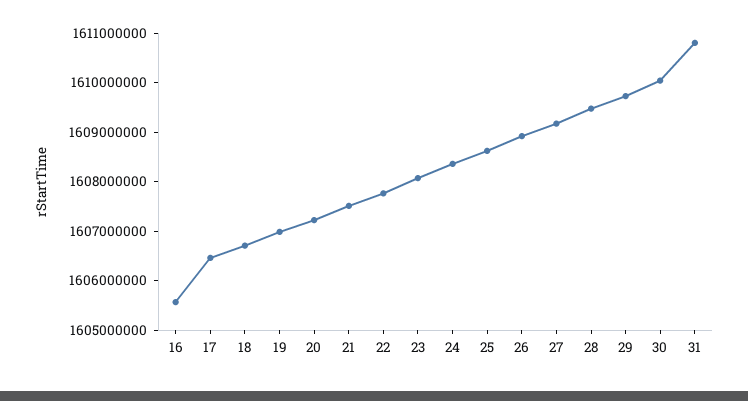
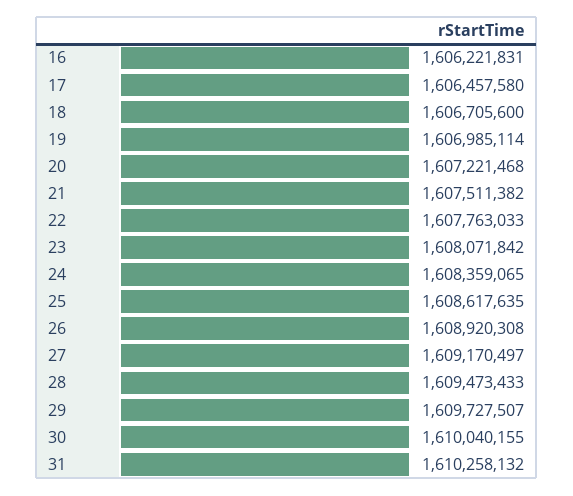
16: 1605600000 -> 1606221831
31: 1610800000 -> 1610258132

